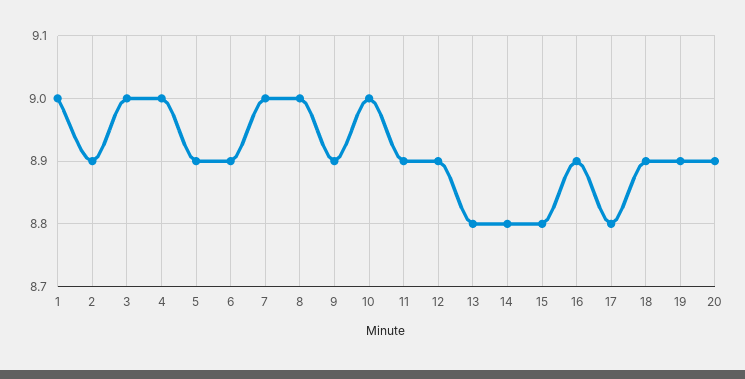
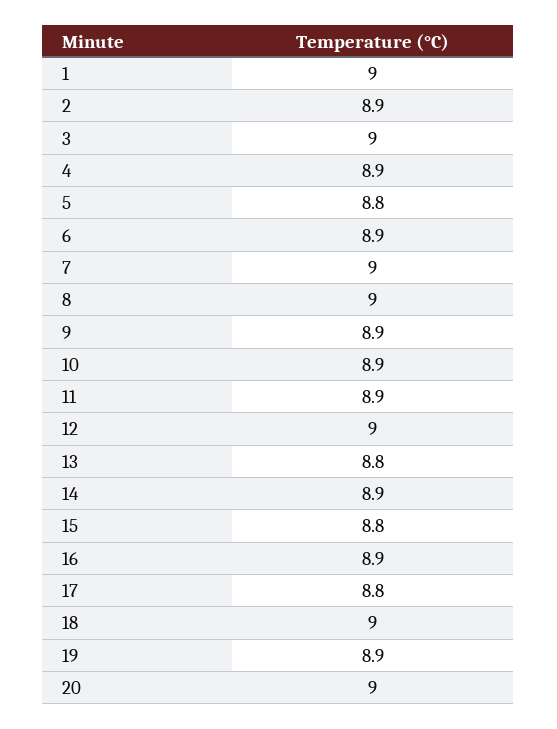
4: 9 -> 8.9
5: 8.9 -> 8.8
10: 9 -> 8.9
12: 8.9 -> 9
14: 8.8 -> 8.9
18: 8.9 -> 9
20: 8.9 -> 9

